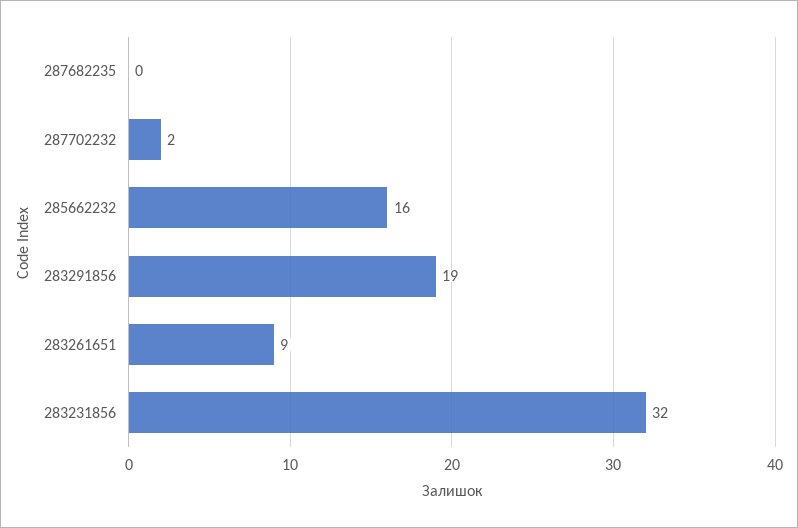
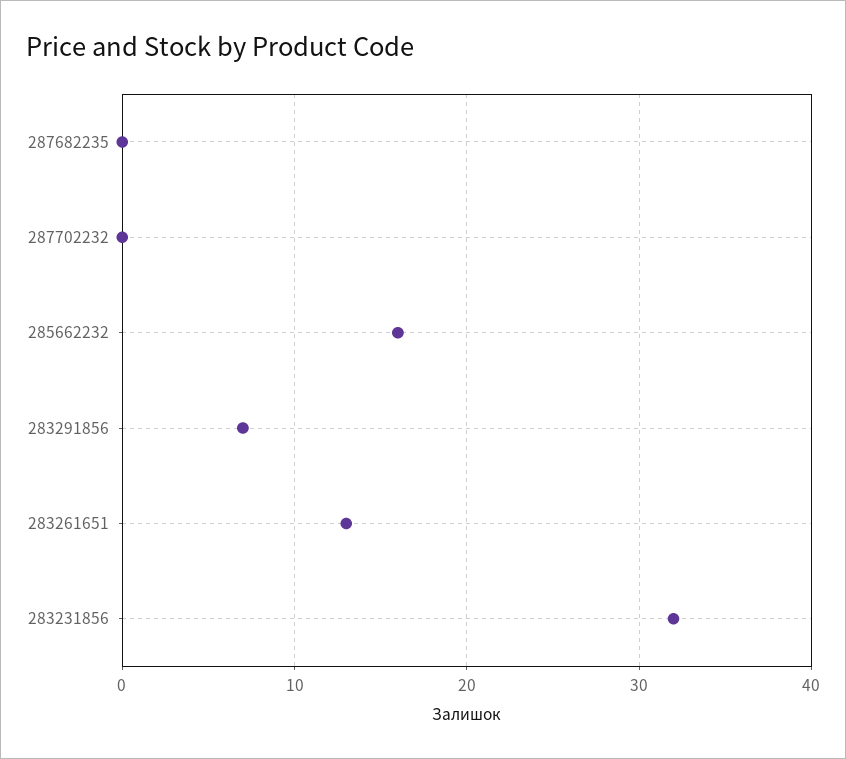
287702232: 2 -> 0
283291856: 19 -> 7
283261651: 9 -> 13

